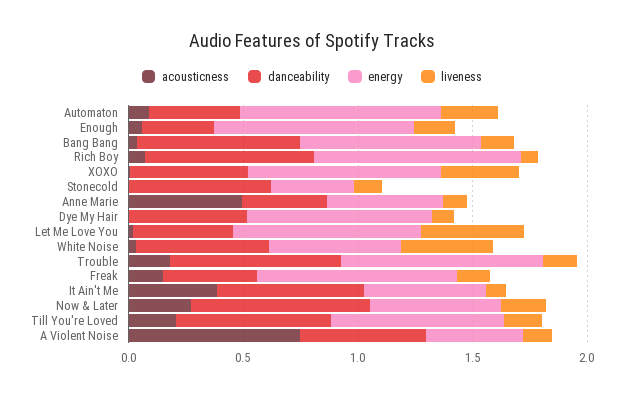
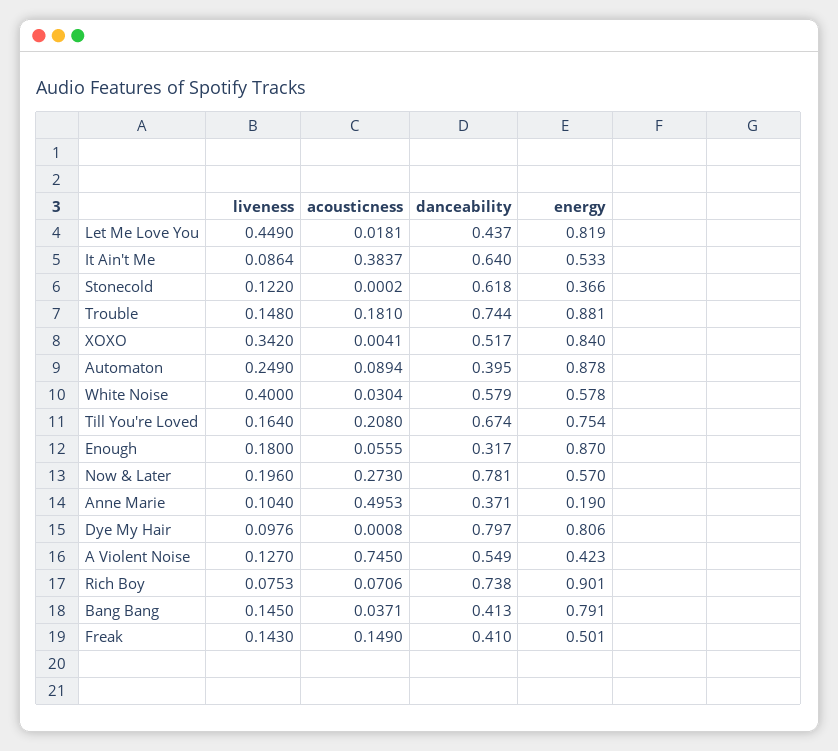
danceability, Bang Bang: 0.7 -> 0.413
energy, Anne Marie: 0.5 -> 0.19
danceability, Dye My Hair: 0.5 -> 0.797
energy, Freak: 0.9 -> 0.501

